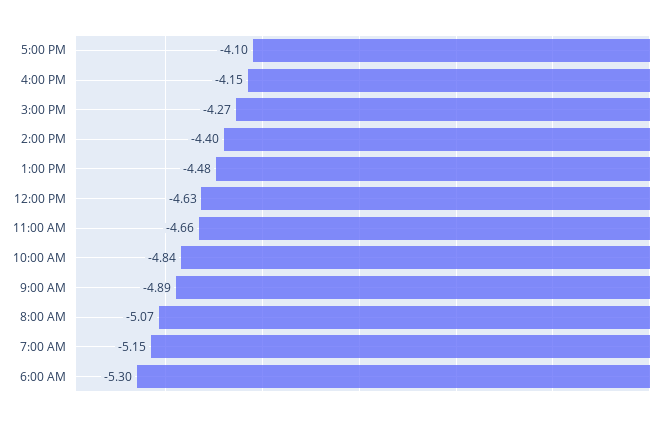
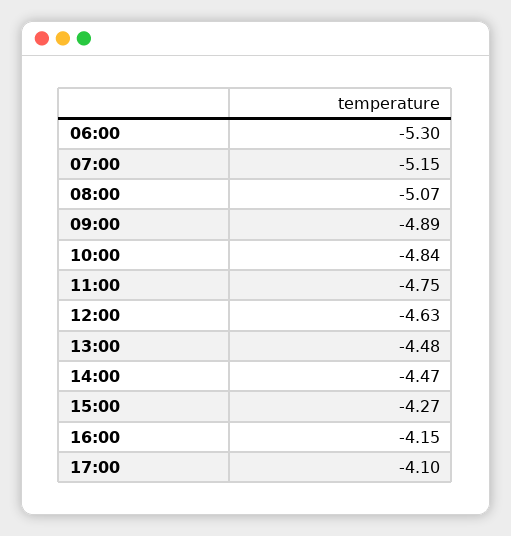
2:00 PM: -4.4 -> -4.47
11:00 AM: -4.66 -> -4.75

